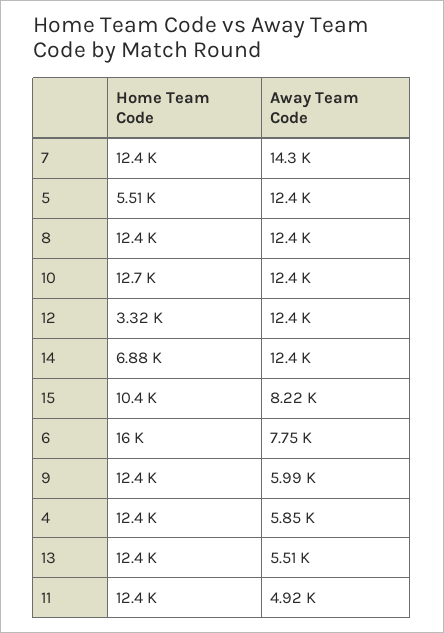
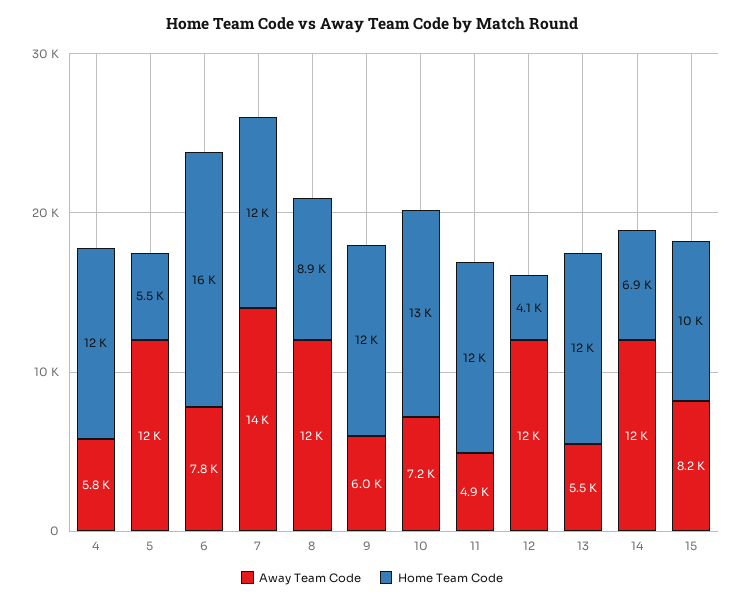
Home Team Code, 8: 12400 -> 8900
Away Team Code, 10: 12400 -> 7200
Home Team Code, 12: 3320 -> 4100

